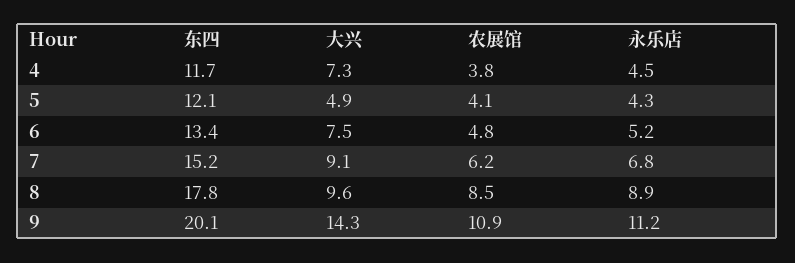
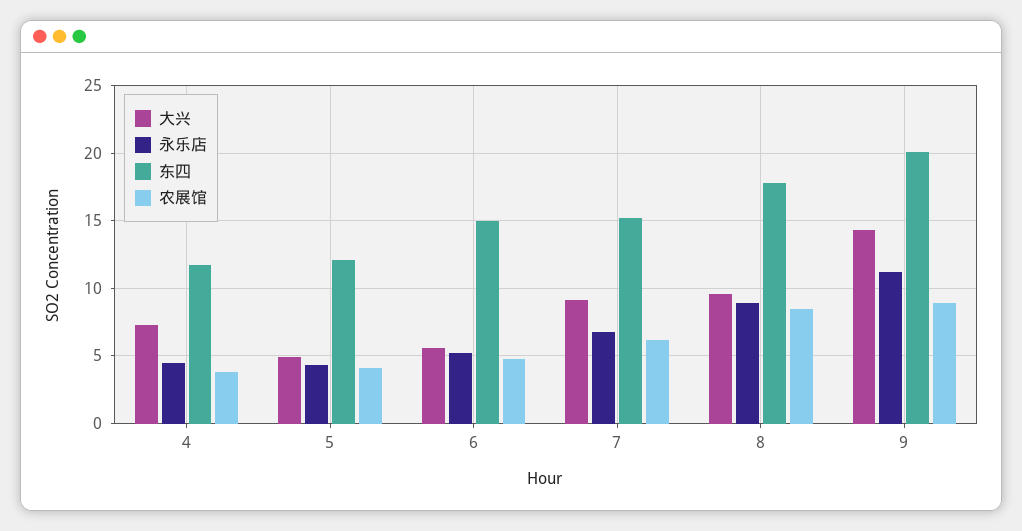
东四, 6: 13.4 -> 15
大兴, 6: 7.5 -> 5.5
农展馆, 9: 10.9 -> 9

